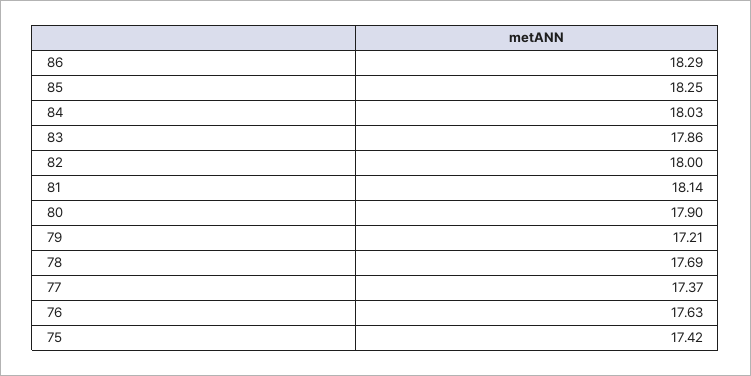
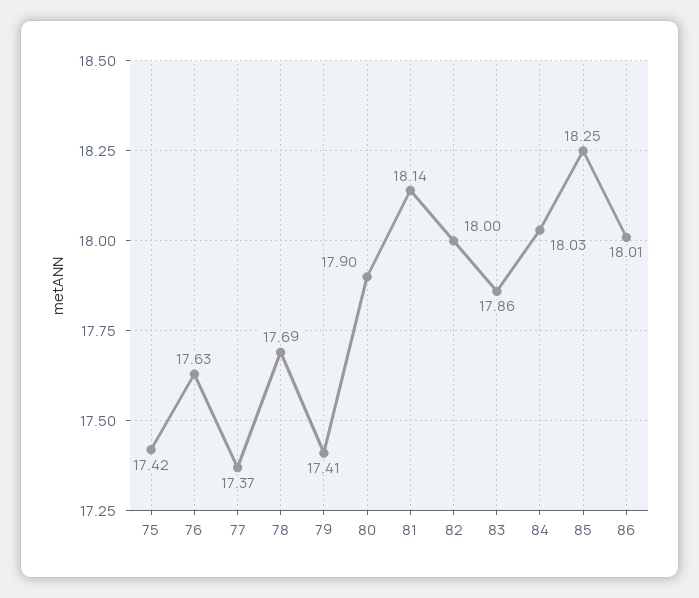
86: 18.29 -> 18.01
79: 17.21 -> 17.41

